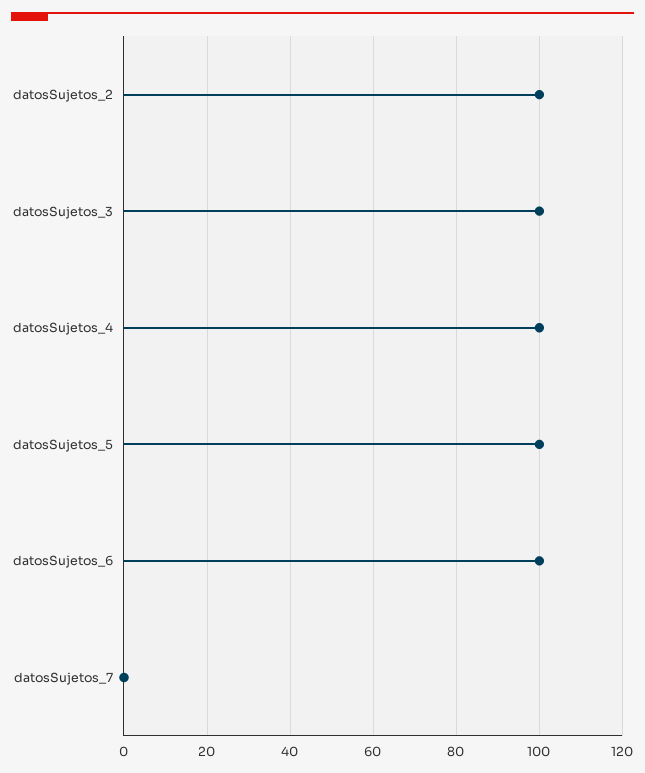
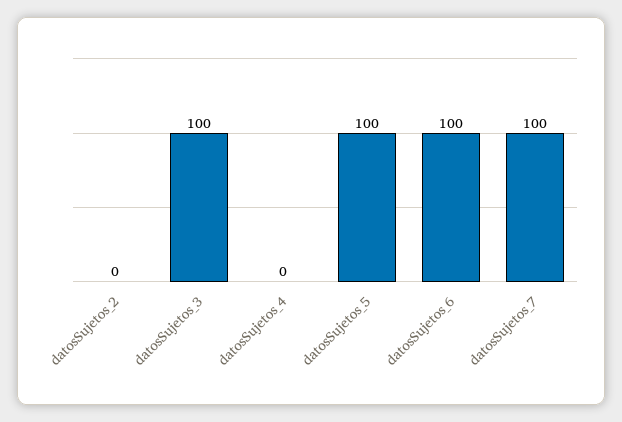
datosSujetos_2: 100 -> 0
datosSujetos_4: 100 -> 0
datosSujetos_7: 0 -> 100

